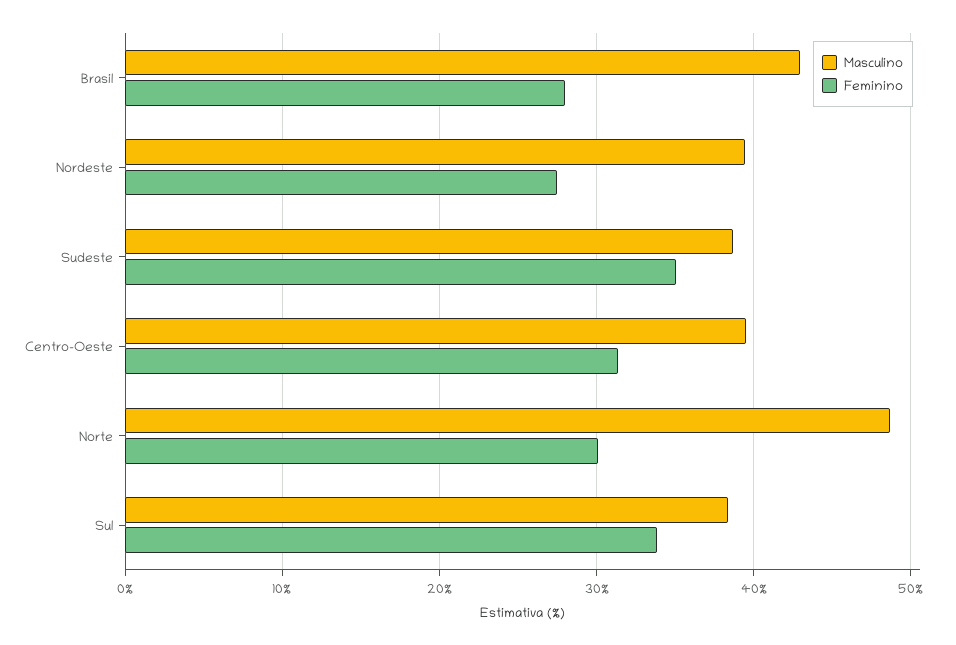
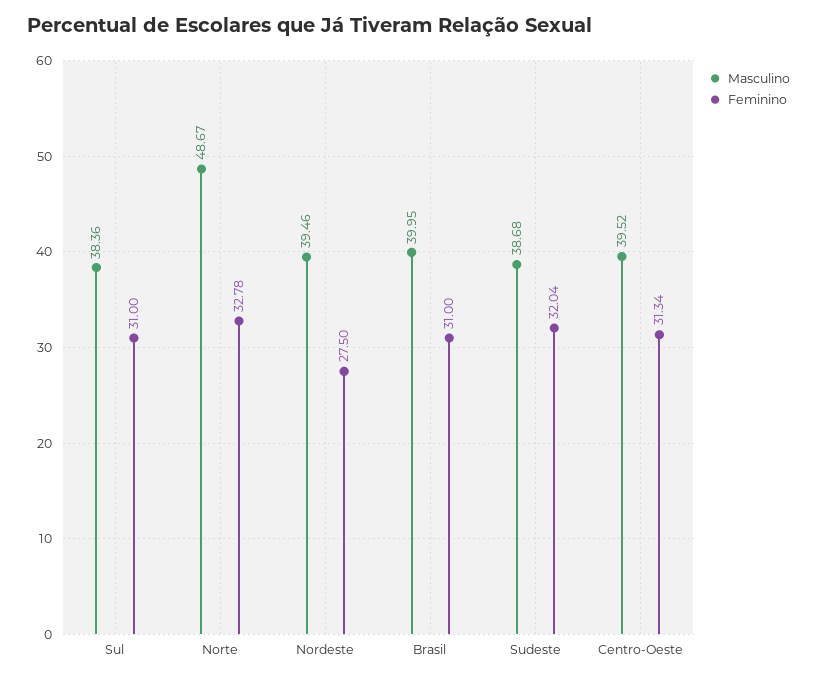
Masculino, Brasil: 43 -> 39.95
Feminino, Brasil: 28 -> 31
Feminino, Sudeste: 35 -> 32.04
Feminino, Norte: 30 -> 32.78
Feminino, Sul: 34 -> 31

